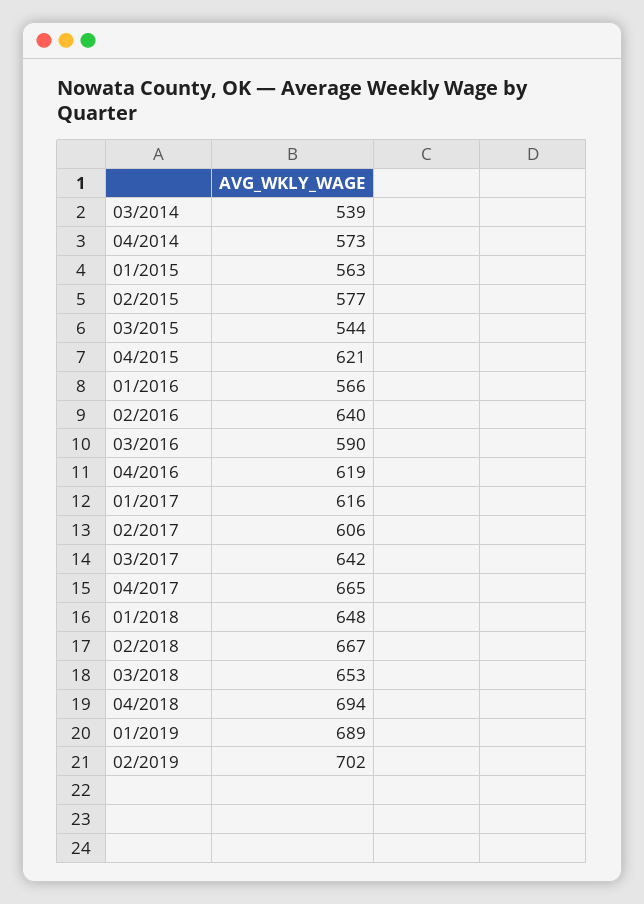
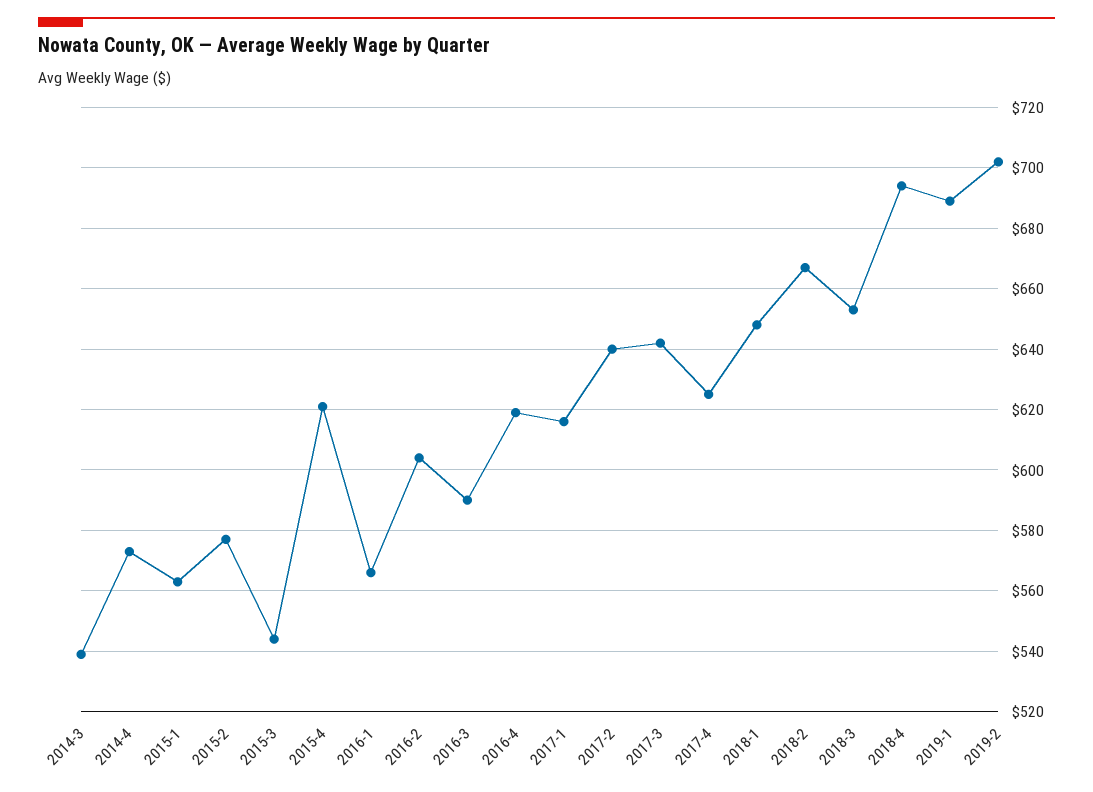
02/2016: 640 -> 605
02/2017: 606 -> 640
04/2017: 665 -> 625

